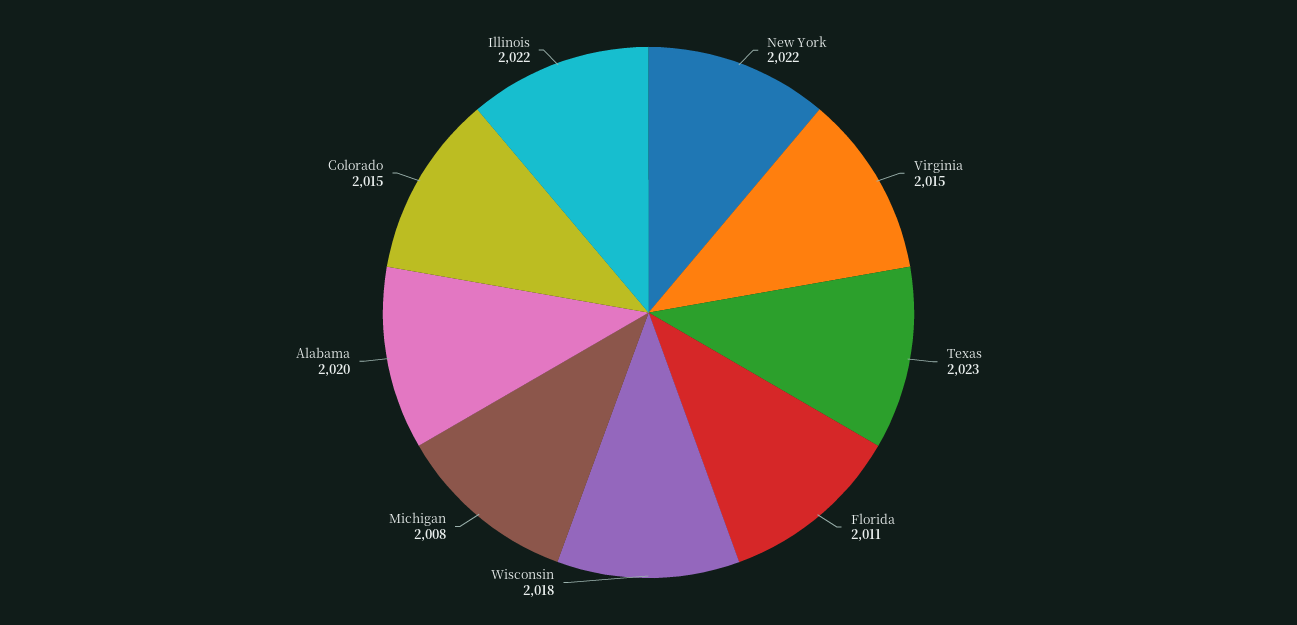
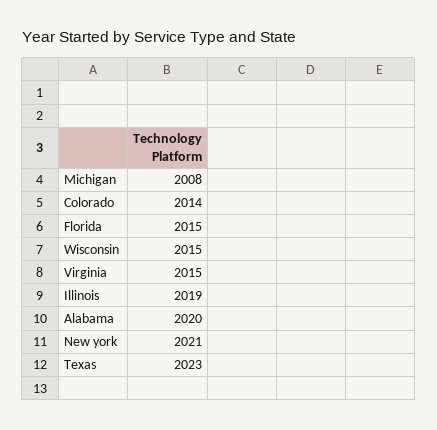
New York: 2022 -> 2021
Florida: 2011 -> 2015
Wisconsin: 2018 -> 2015
Colorado: 2015 -> 2014
Illinois: 2022 -> 2019

